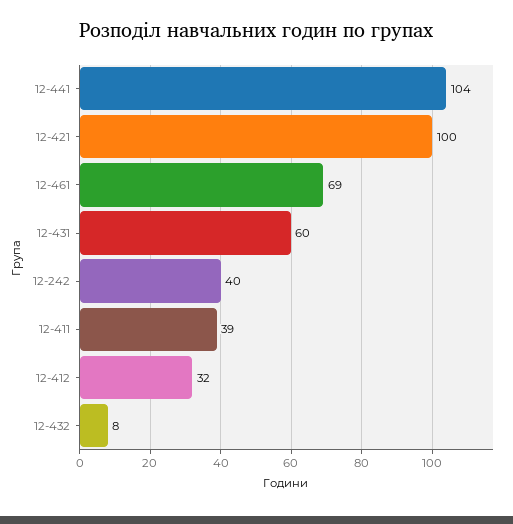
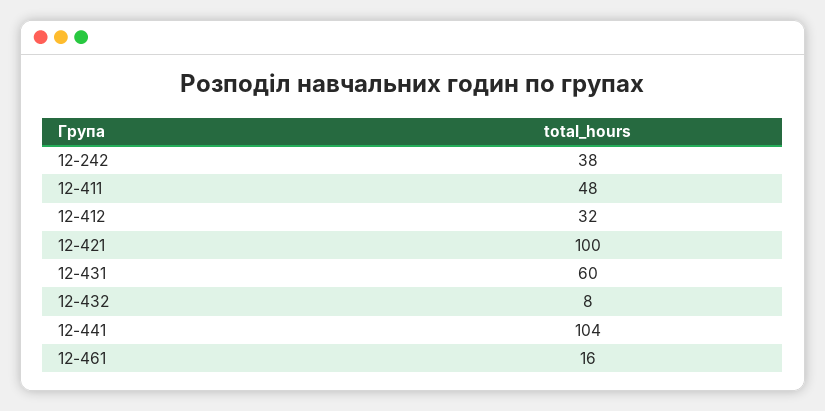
12-461: 69 -> 16
12-242: 40 -> 38
12-411: 39 -> 48

